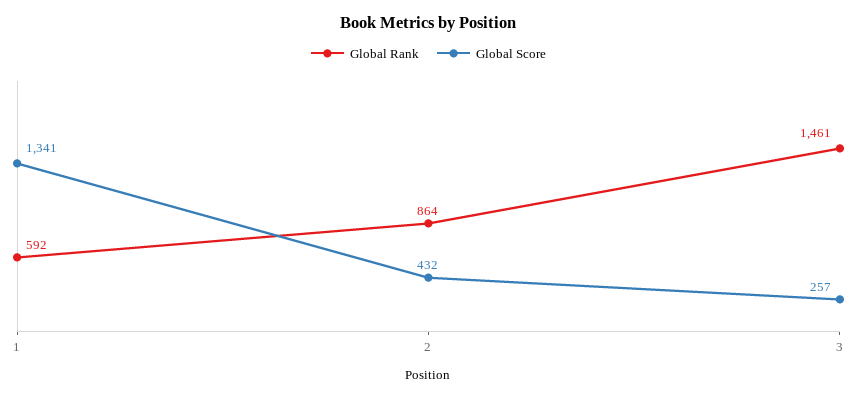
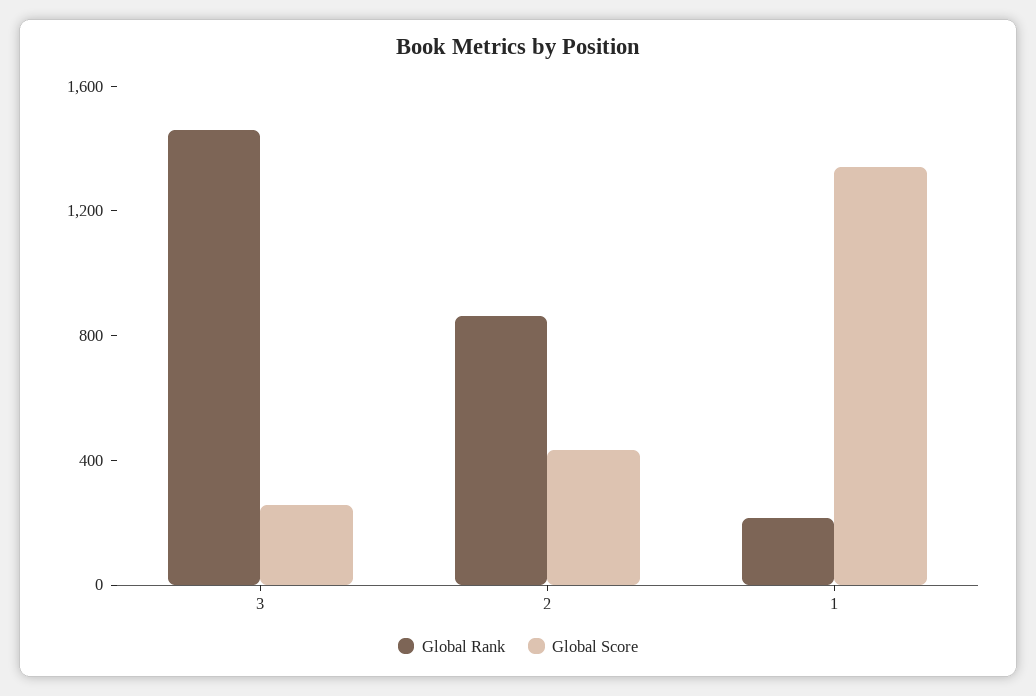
Global Rank, 1: 592 -> 200

